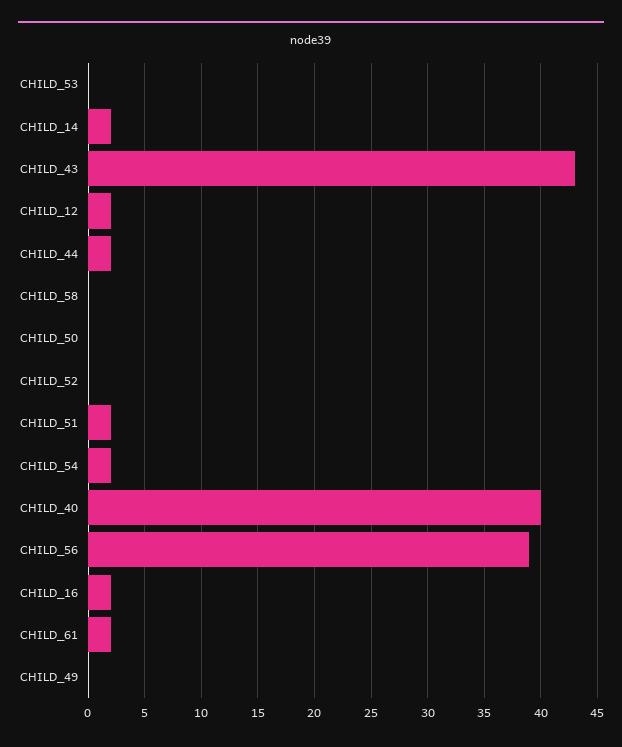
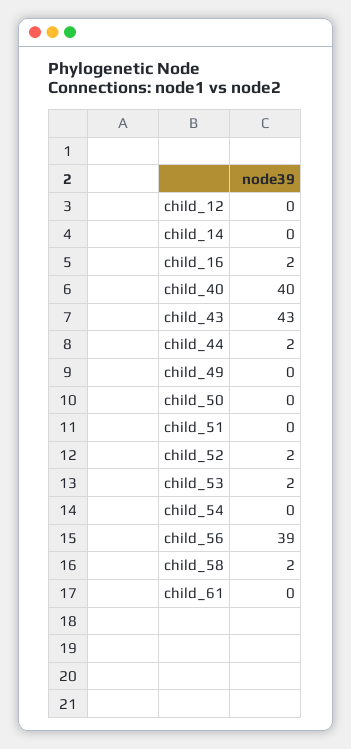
CHILD_53: 0 -> 2
CHILD_14: 2 -> 0
CHILD_12: 2 -> 0
CHILD_58: 0 -> 2
CHILD_52: 0 -> 2
CHILD_51: 2 -> 0
CHILD_54: 2 -> 0
CHILD_61: 2 -> 0

